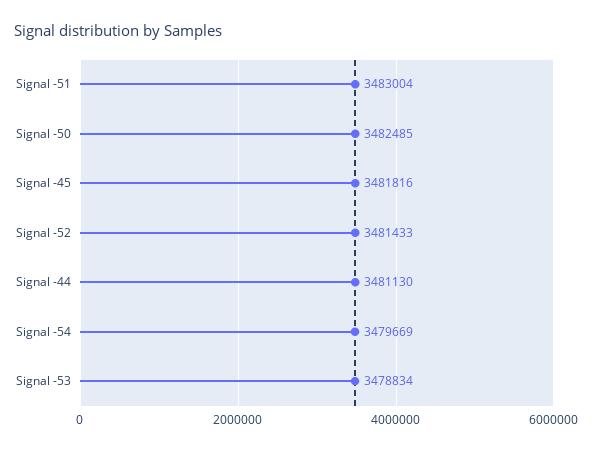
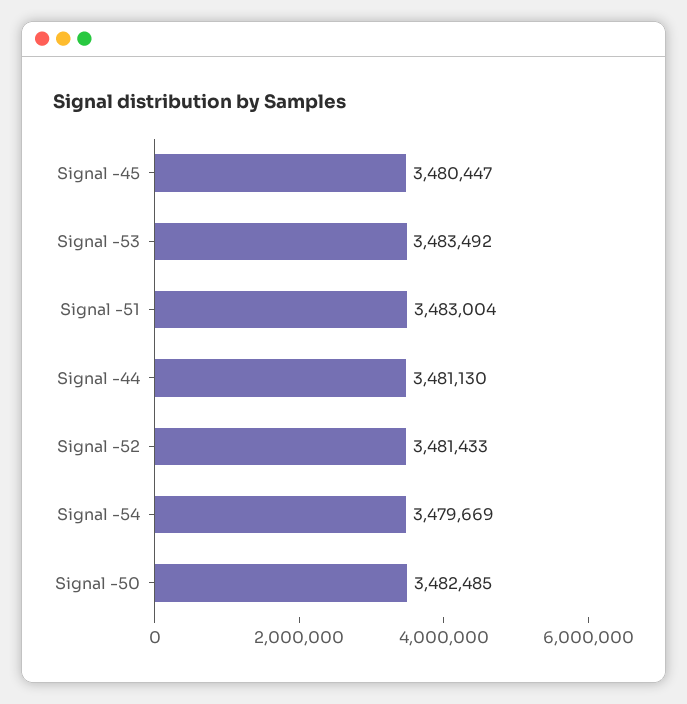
Signal -45: 3481816 -> 3480447
Signal -53: 3478834 -> 3483492

